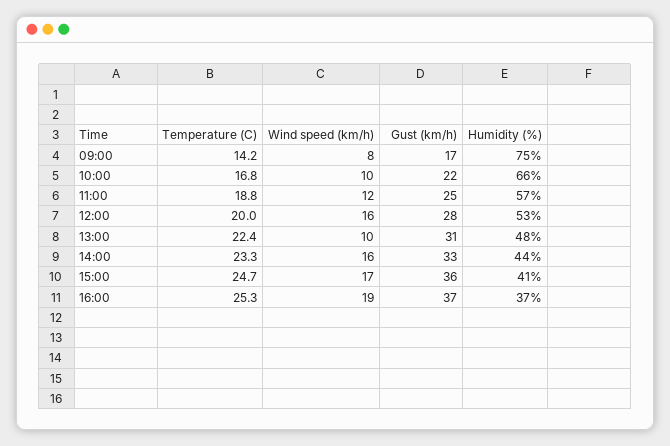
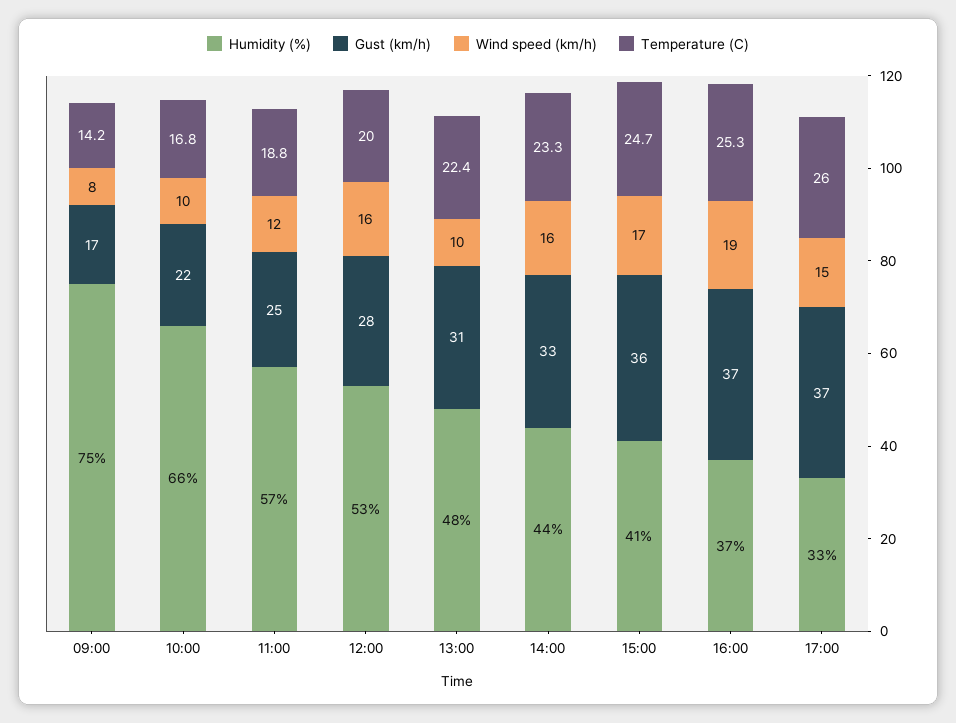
Humidity (%), 17:00: none -> 33
Gust (km/h), 17:00: none -> 37
Wind speed (km/h), 17:00: none -> 15
Temperature (C), 17:00: none -> 26

